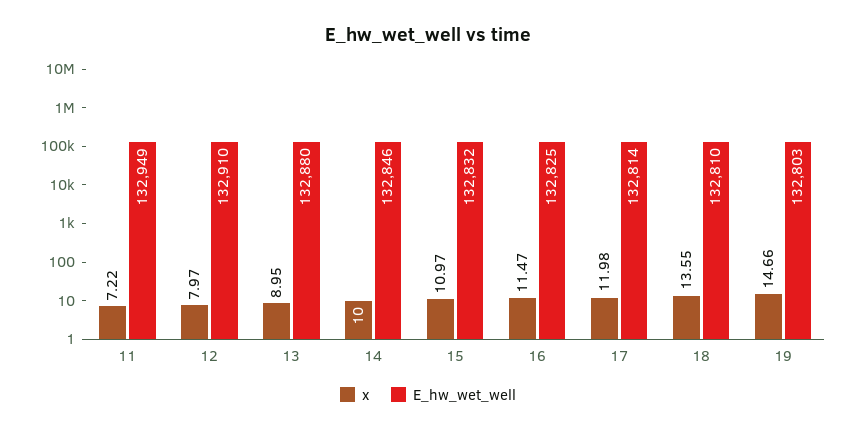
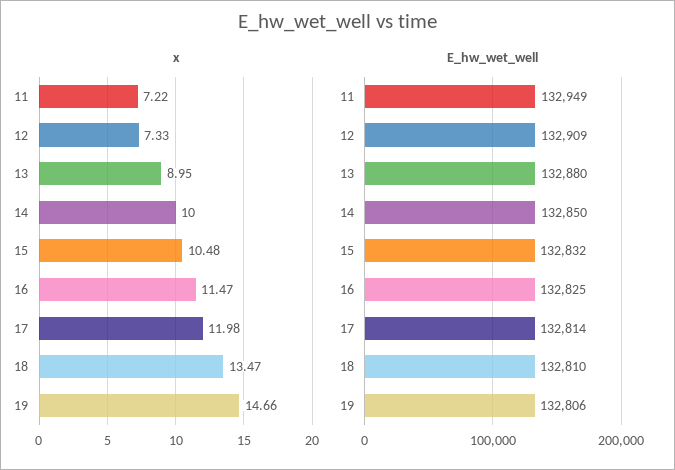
x, 12: 7.97 -> 7.33
E_hw_wet_well, 12: 132910 -> 132909
E_hw_wet_well, 14: 132846 -> 132850
x, 15: 10.97 -> 10.48
x, 18: 13.55 -> 13.47
E_hw_wet_well, 19: 132803 -> 132806

